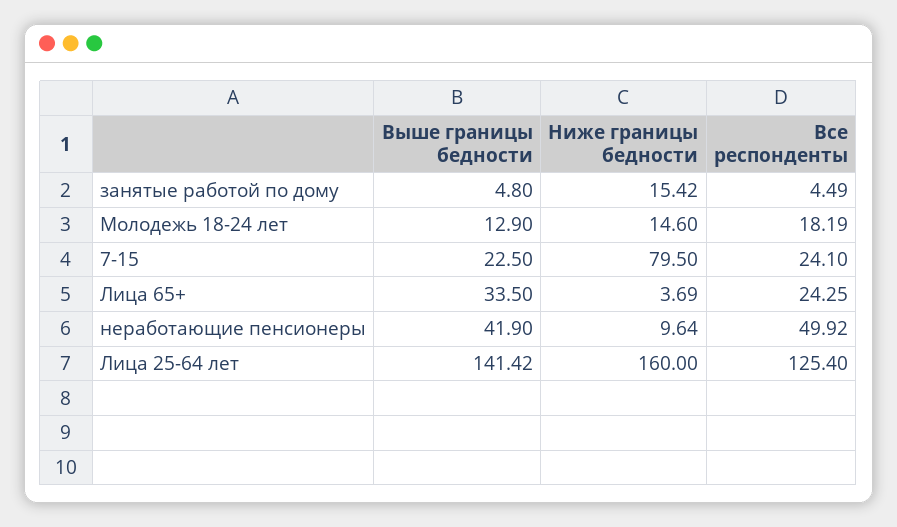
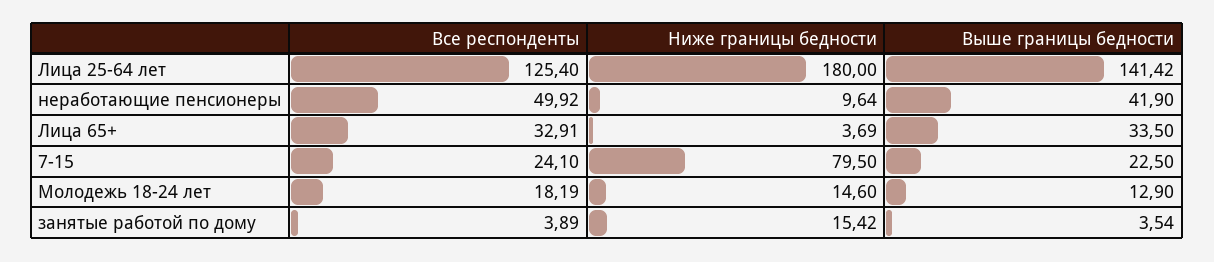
Выше границы бедности, занятые работой по дому: 4.8 -> 3.54
Все респонденты, занятые работой по дому: 4.49 -> 3.89
Все респонденты, Лица 65+: 24.25 -> 32.91
Ниже границы бедности, Лица 25-64 лет: 160 -> 180

